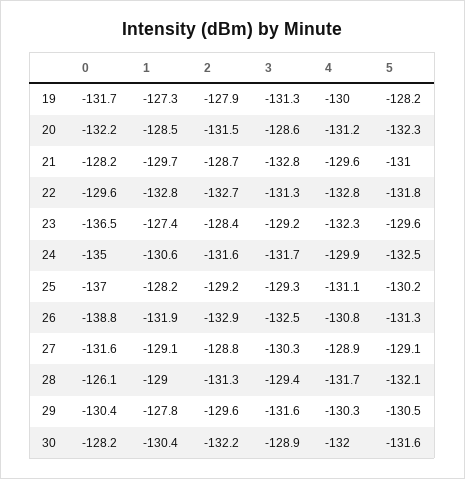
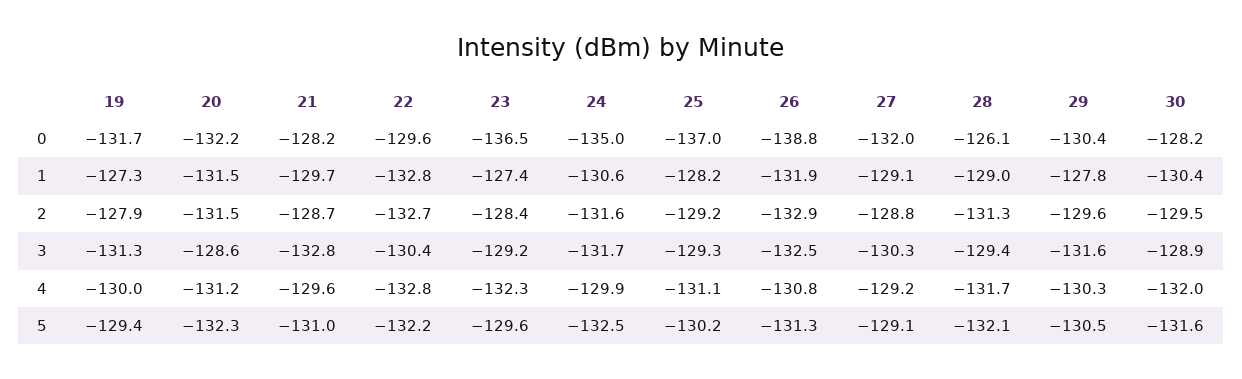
5, 19: -128.2 -> -129.4
1, 20: -128.5 -> -131.5
3, 22: -131.3 -> -130.4
5, 22: -131.8 -> -132.2
0, 27: -131.6 -> -132
4, 27: -128.9 -> -129.2
2, 30: -132.2 -> -129.5

